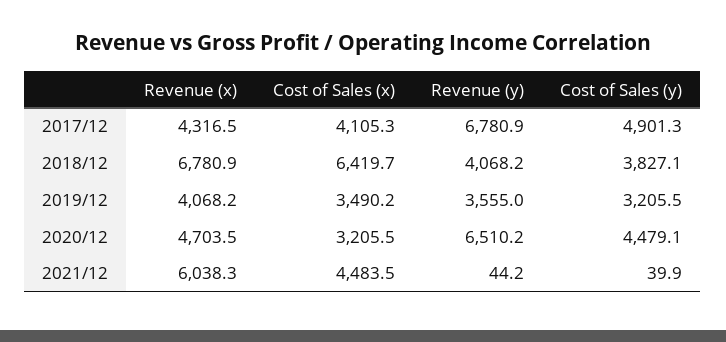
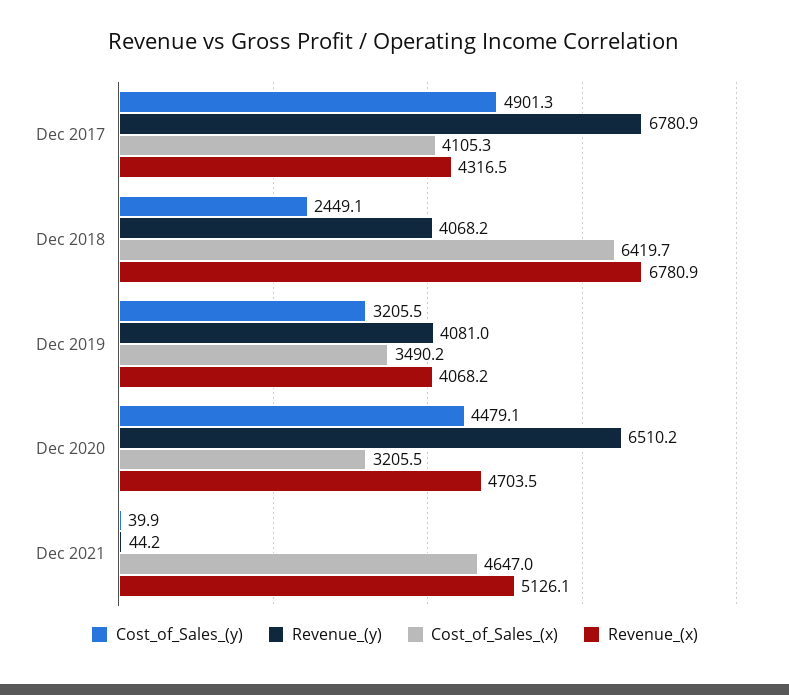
Cost of Sales (y), 2018/12: 3827.1 -> 2449.1
Revenue (y), 2019/12: 3555 -> 4081
Revenue (x), 2021/12: 6038.3 -> 5126.1
Cost of Sales (x), 2021/12: 4483.5 -> 4647

